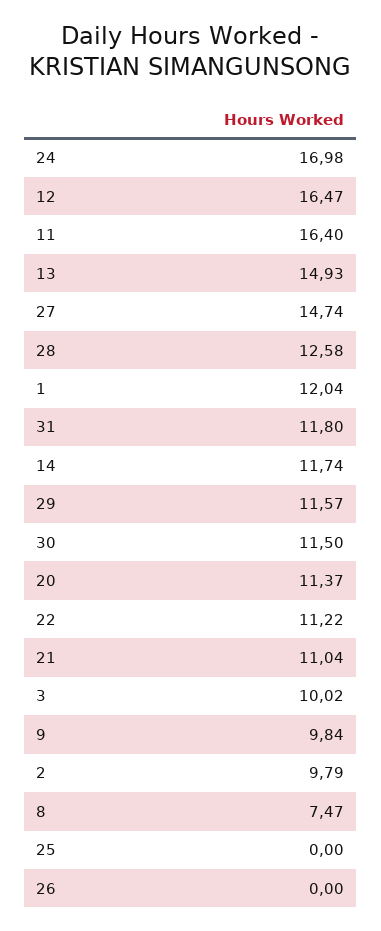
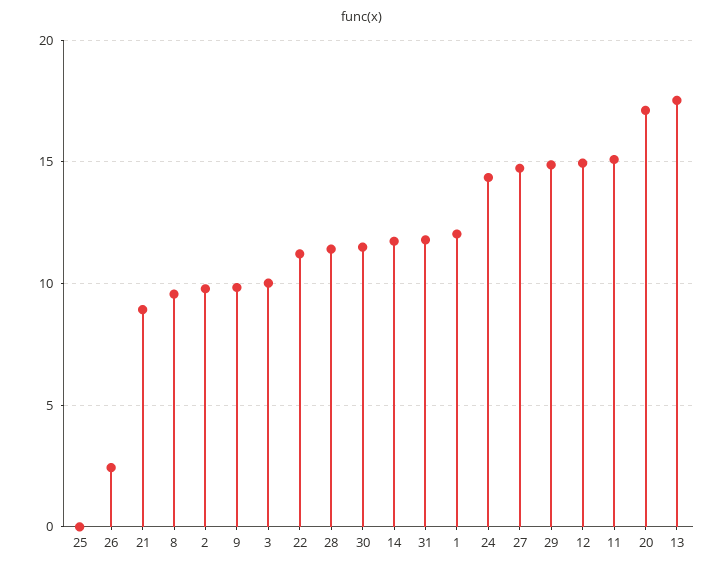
24: 16.98 -> 14.5
12: 16.47 -> 15
11: 16.4 -> 15
13: 14.93 -> 17.5
28: 12.58 -> 11.5
29: 11.57 -> 15
20: 11.37 -> 17
21: 11.04 -> 9
8: 7.47 -> 9.5
26: 0 -> 2.5

